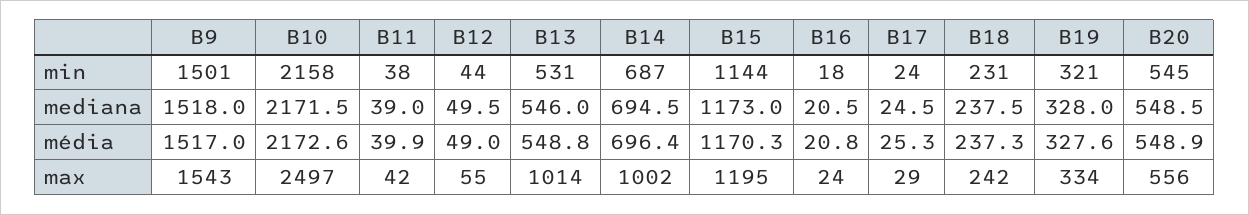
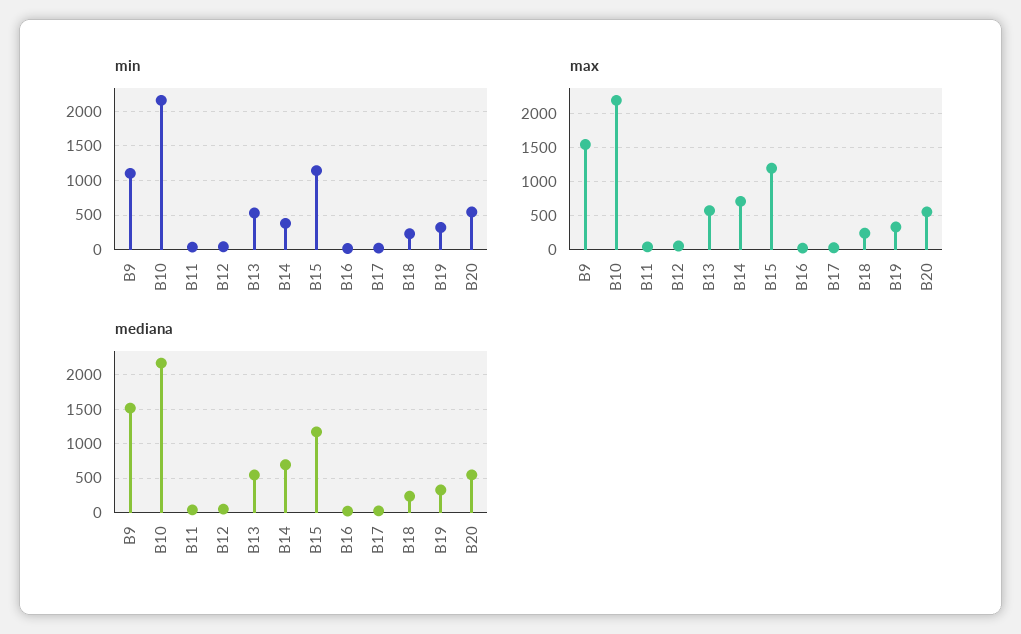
min, B9: 1501 -> 1100
min, B14: 687 -> 400
média, B9: 1517 -> none
média, B10: 2172.6 -> none
média, B11: 39.9 -> none
média, B12: 49 -> none
média, B13: 548.8 -> none
média, B14: 696.4 -> none
média, B15: 1170.3 -> none
média, B16: 20.8 -> none
média, B17: 25.3 -> none
média, B18: 237.3 -> none
média, B19: 327.6 -> none
média, B20: 548.9 -> none
max, B10: 2497 -> 2200
max, B13: 1014 -> 600
max, B14: 1002 -> 700

